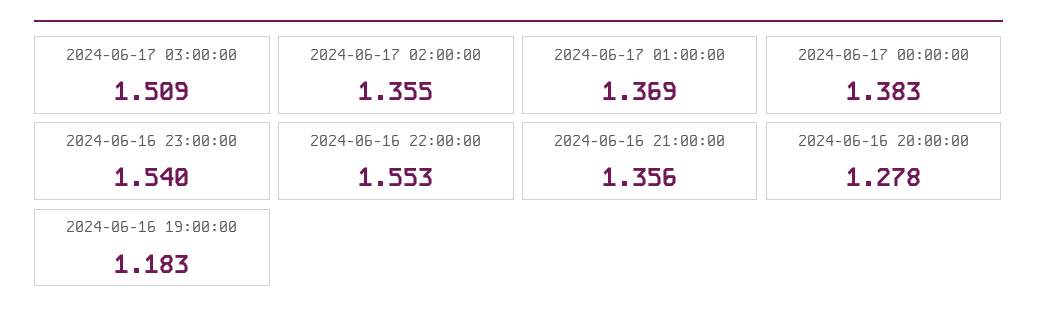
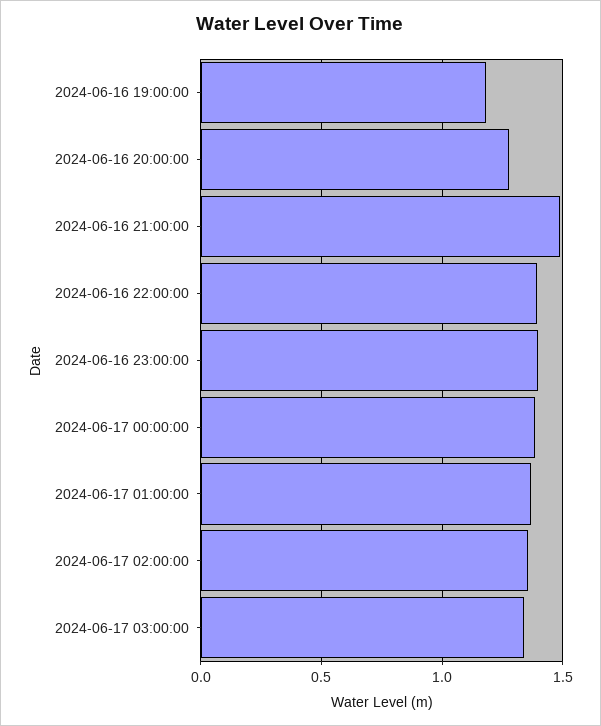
2024-06-17 03:00:00: 1.509 -> 1.35
2024-06-16 23:00:00: 1.54 -> 1.4
2024-06-16 22:00:00: 1.553 -> 1.4
2024-06-16 21:00:00: 1.356 -> 1.5

